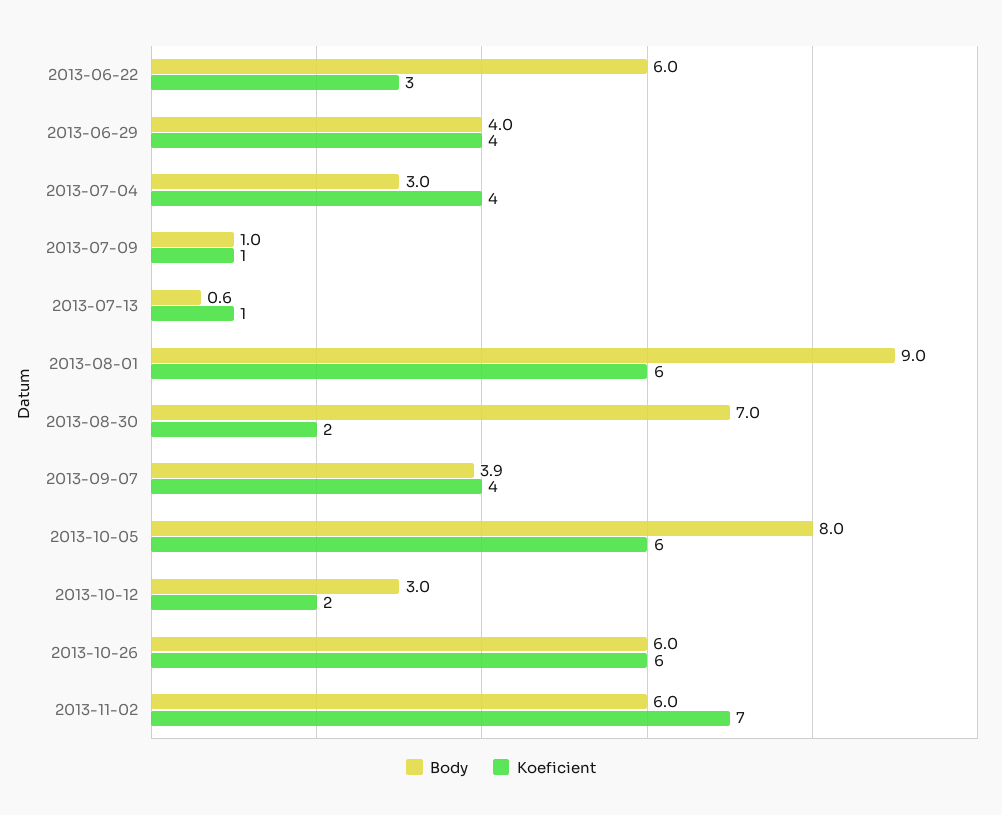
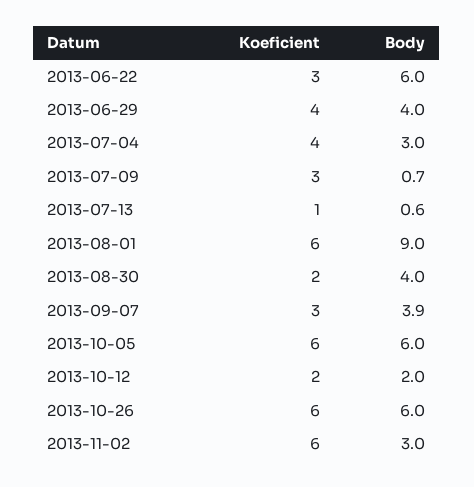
Body, 2013-07-09: 1 -> 0.7
Koeficient, 2013-07-09: 1 -> 3
Body, 2013-08-30: 7 -> 4
Koeficient, 2013-09-07: 4 -> 3
Body, 2013-10-05: 8 -> 6
Body, 2013-10-12: 3 -> 2
Body, 2013-11-02: 6 -> 3
Koeficient, 2013-11-02: 7 -> 6

